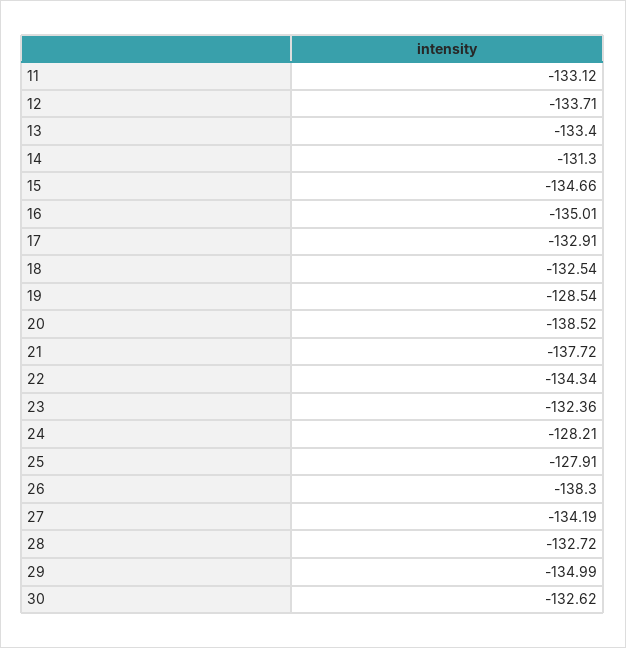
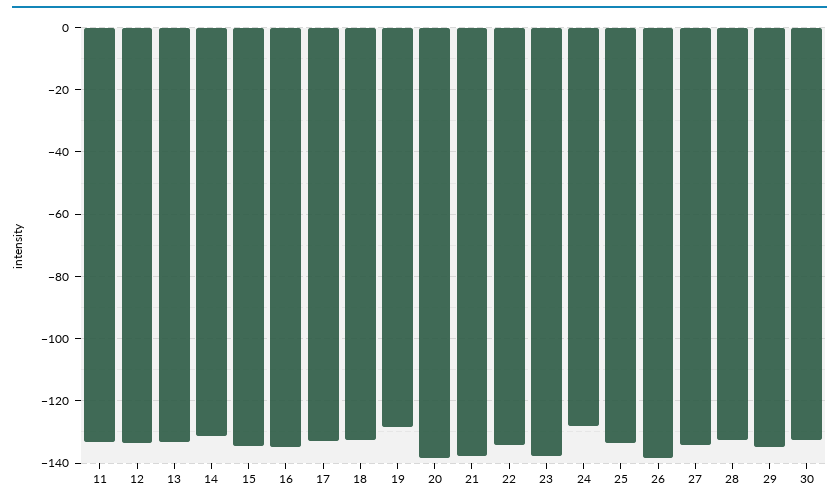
23: -132.36 -> -138
25: -127.91 -> -134

